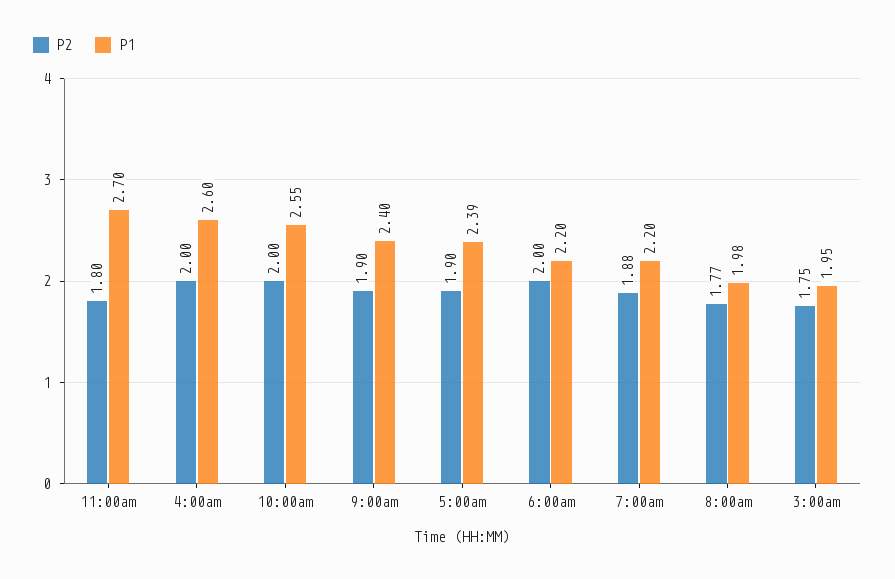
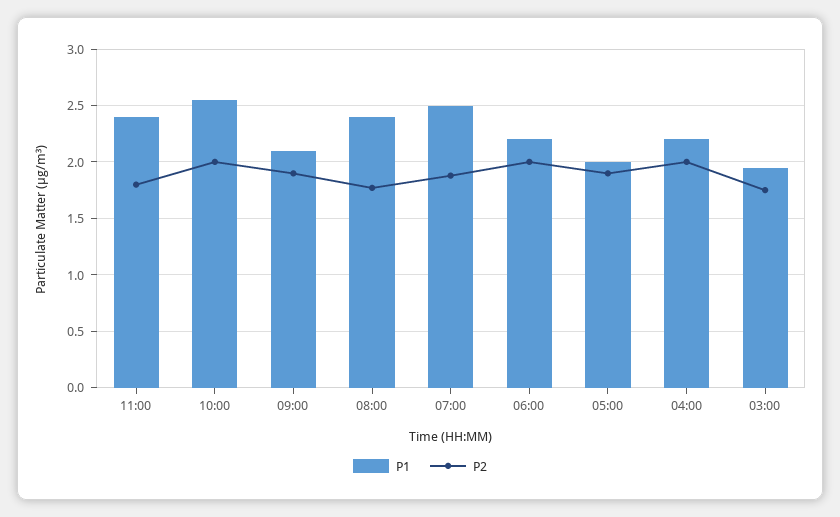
P1, 11:00am: 2.7 -> 2.4
P1, 4:00am: 2.6 -> 2.2
P1, 9:00am: 2.4 -> 2.1
P1, 5:00am: 2.39 -> 2
P1, 7:00am: 2.2 -> 2.5
P1, 8:00am: 1.98 -> 2.4

